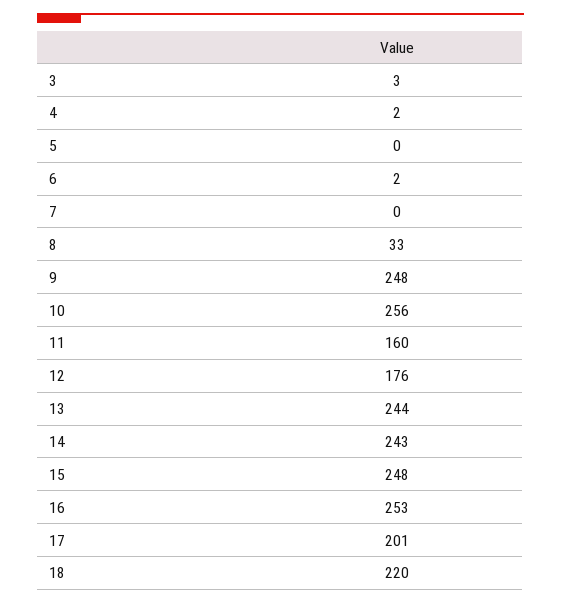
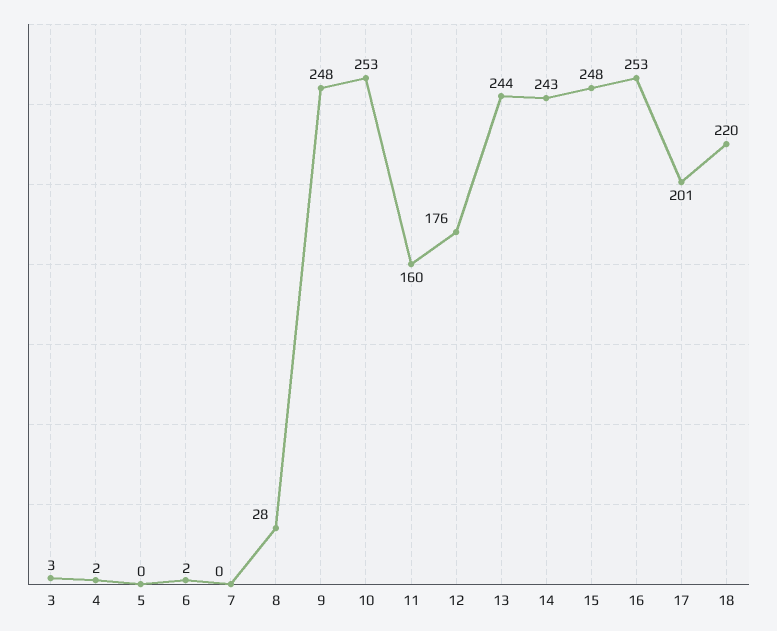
8: 33 -> 28
10: 256 -> 253

